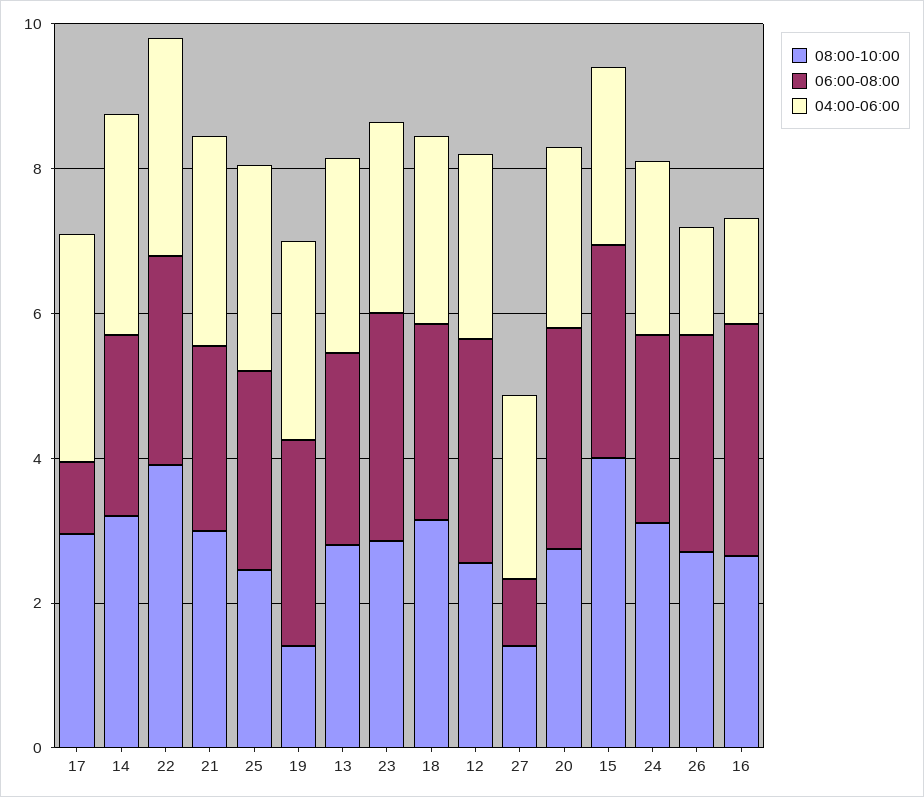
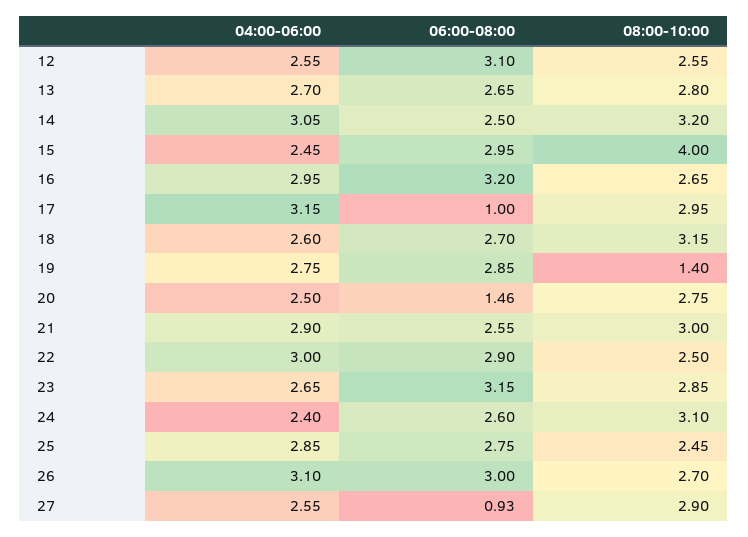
08:00-10:00, 22: 4 -> 2.5
08:00-10:00, 27: 1.5 -> 2.9
06:00-08:00, 20: 3 -> 1.46
04:00-06:00, 26: 1.5 -> 3.1
04:00-06:00, 16: 1.5 -> 2.95

